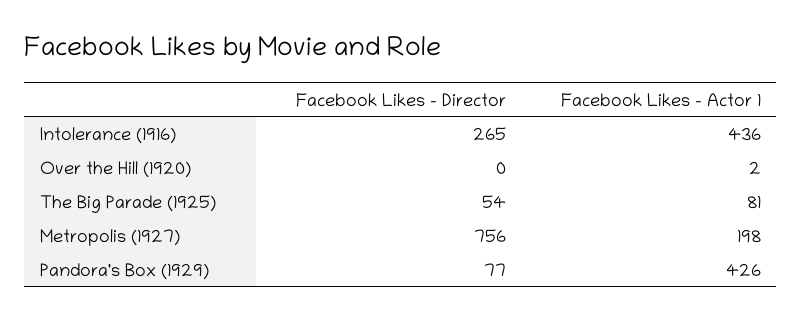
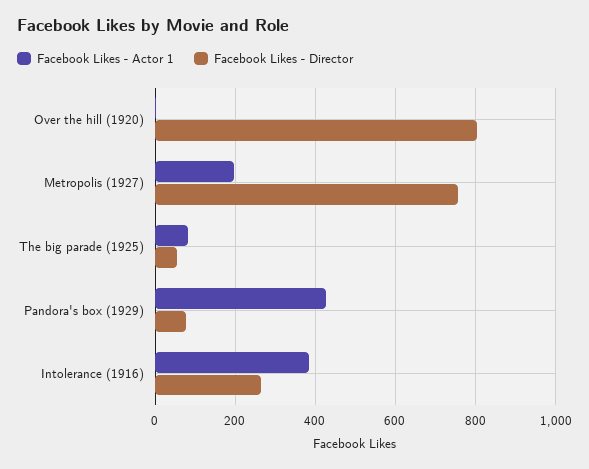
Facebook Likes - Actor 1, Intolerance (1916): 436 -> 380
Facebook Likes - Director, Over the Hill (1920): 0 -> 800

